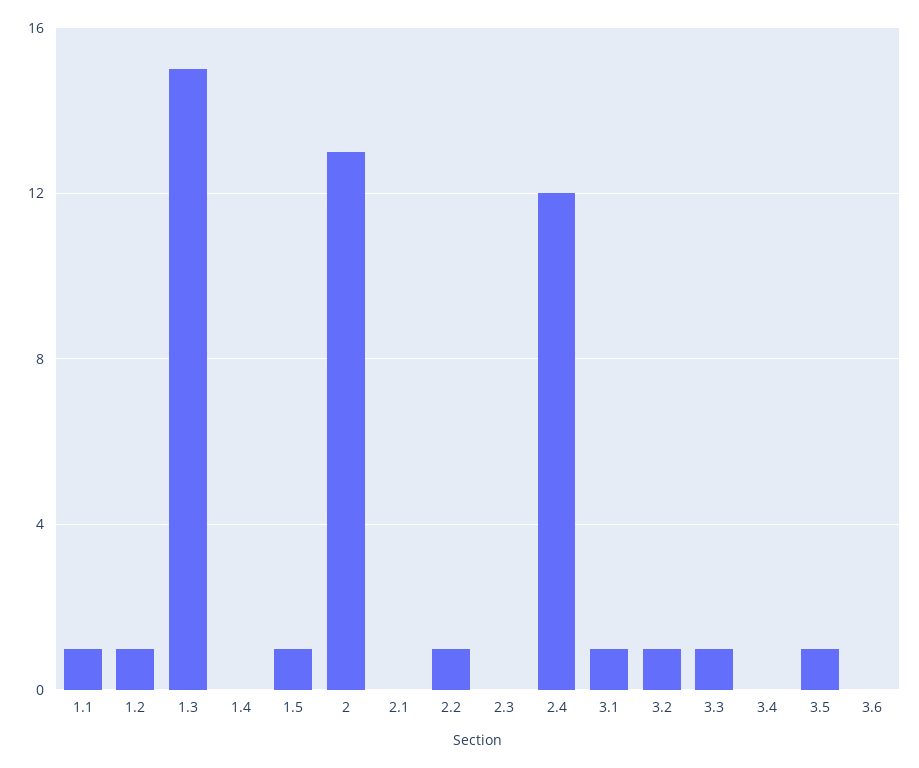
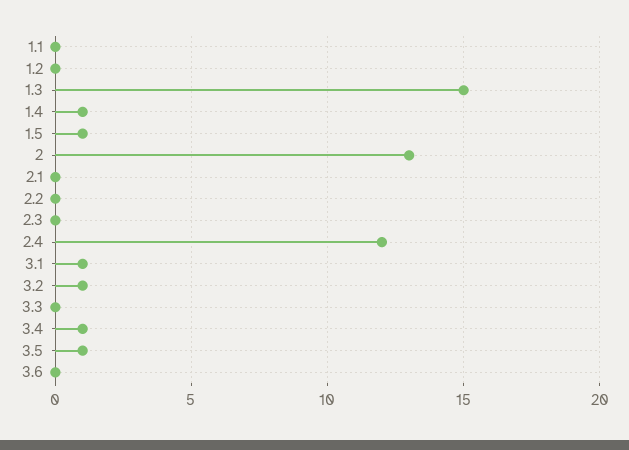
1.1: 1 -> 0
1.2: 1 -> 0
1.4: 0 -> 1
2.2: 1 -> 0
3.3: 1 -> 0
3.4: 0 -> 1

